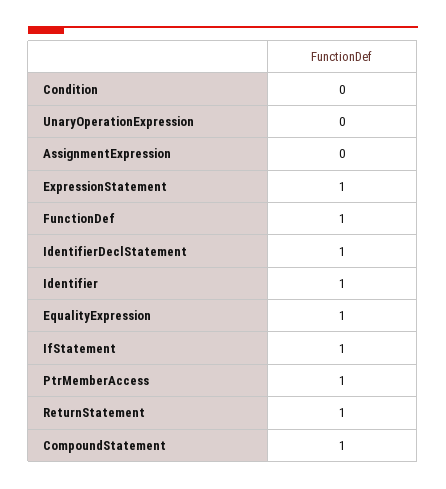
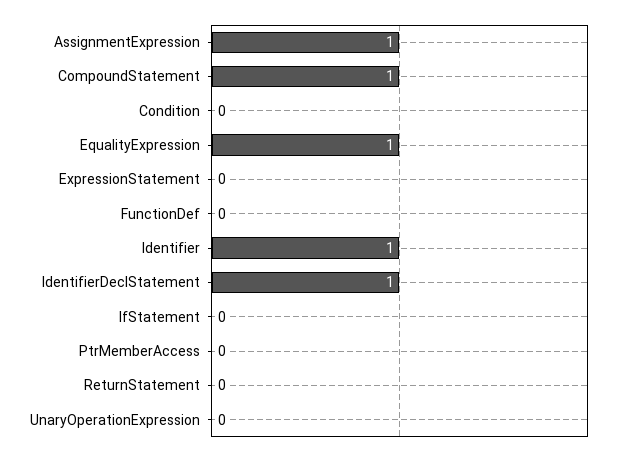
AssignmentExpression: 0 -> 1
ExpressionStatement: 1 -> 0
FunctionDef: 1 -> 0
IfStatement: 1 -> 0
PtrMemberAccess: 1 -> 0
ReturnStatement: 1 -> 0

